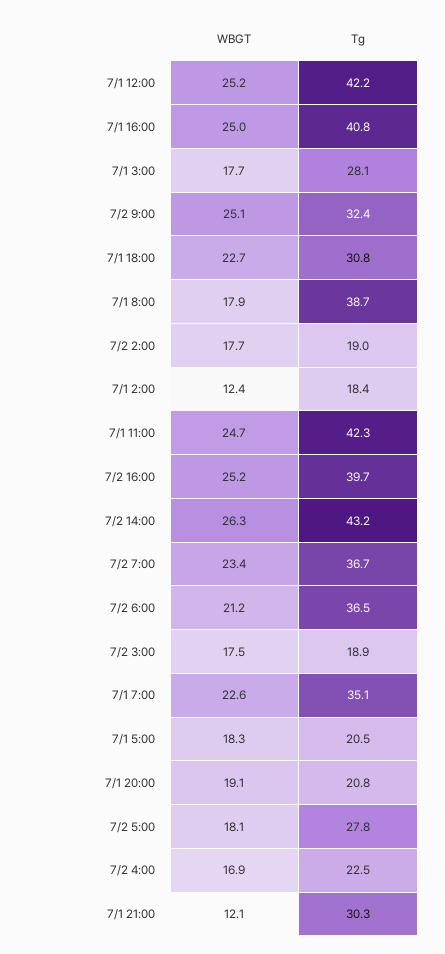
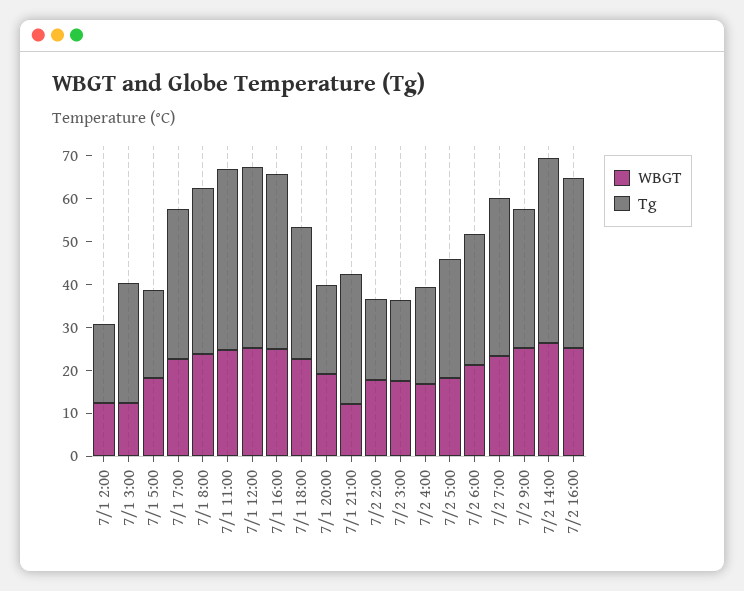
WBGT, 7/1 3:00: 17.7 -> 12
WBGT, 7/1 8:00: 17.9 -> 24
Tg, 7/2 6:00: 36.5 -> 30

